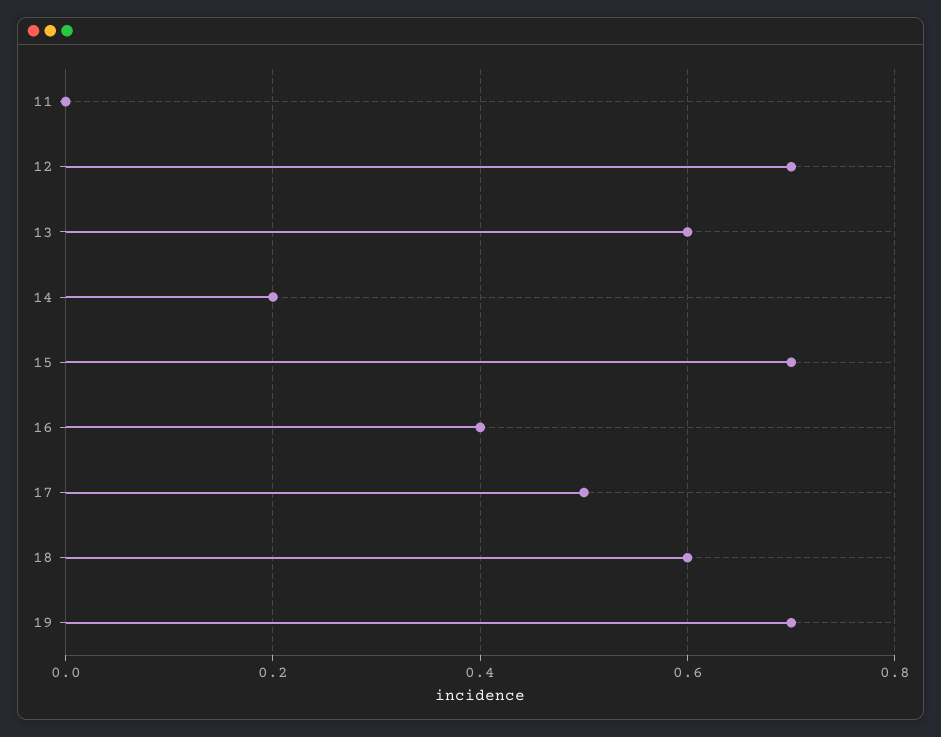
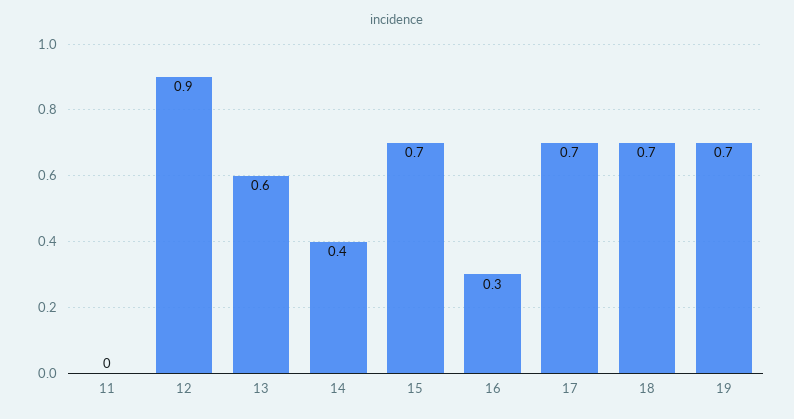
12: 0.7 -> 0.9
14: 0.2 -> 0.4
16: 0.4 -> 0.3
17: 0.5 -> 0.7
18: 0.6 -> 0.7

